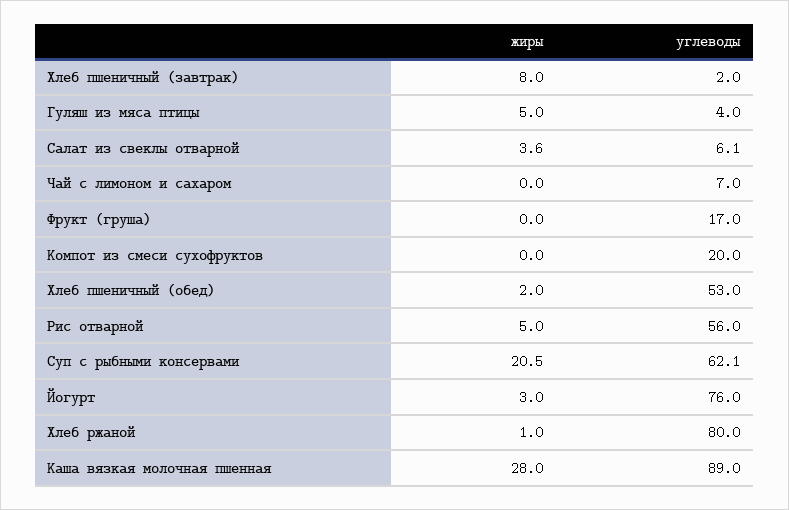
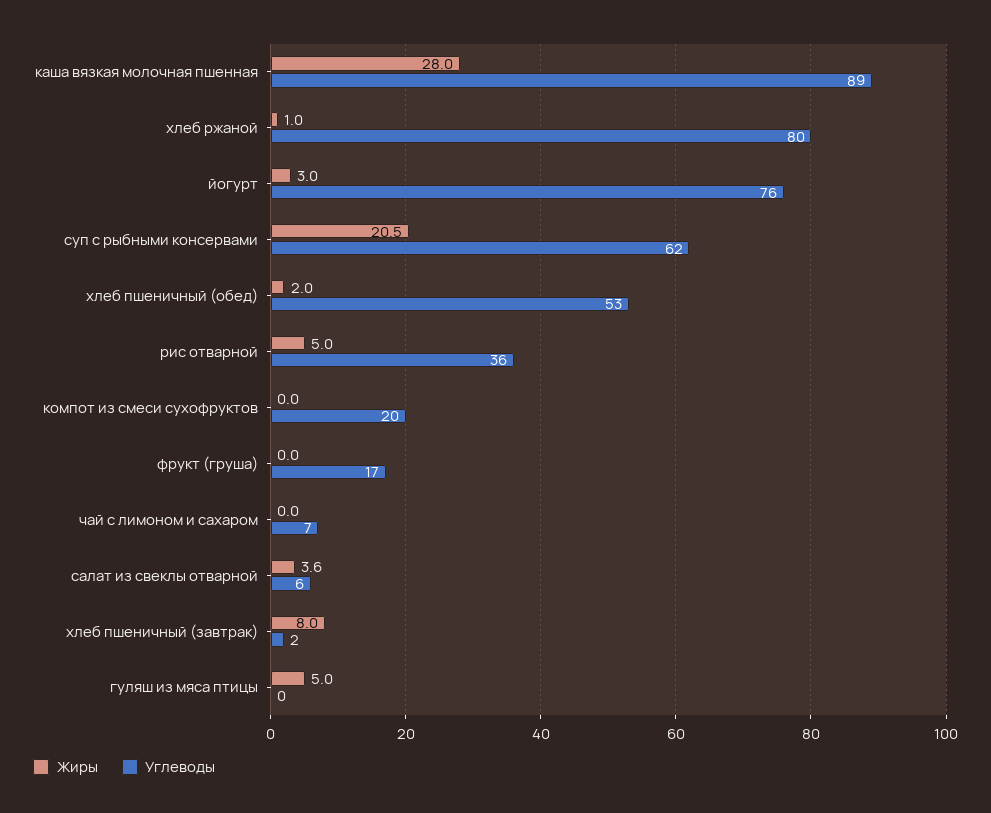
углеводы, Гуляш из мяса птицы: 4 -> 0
углеводы, Рис отварной: 56 -> 36

